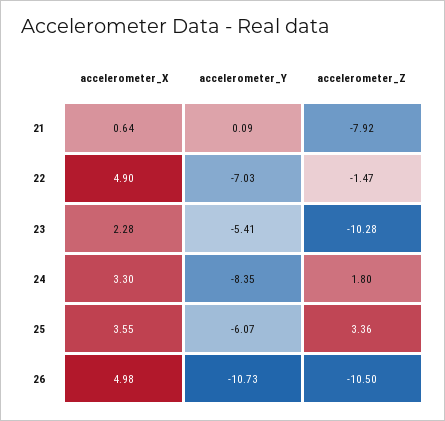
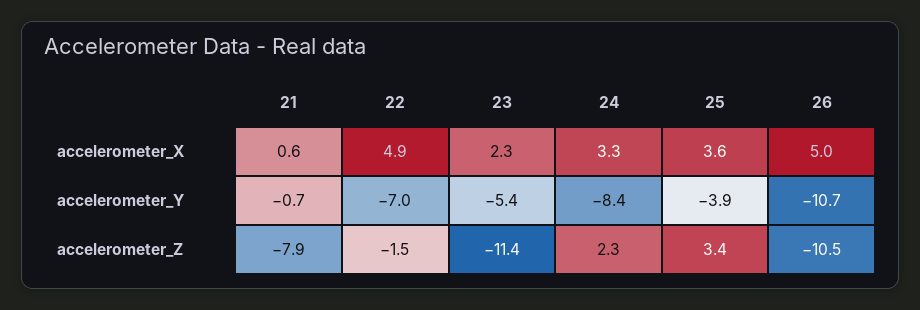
accelerometer_Y, 21: 0.09 -> -0.7
accelerometer_Z, 23: -10.28 -> -11.4
accelerometer_Z, 24: 1.8 -> 2.3
accelerometer_Y, 25: -6.07 -> -3.9

